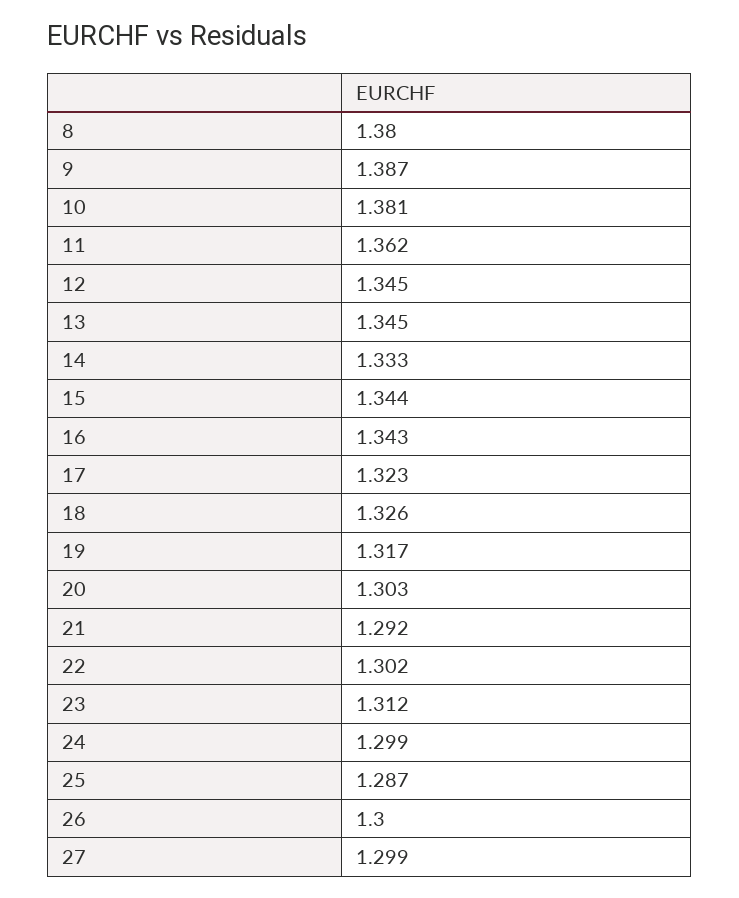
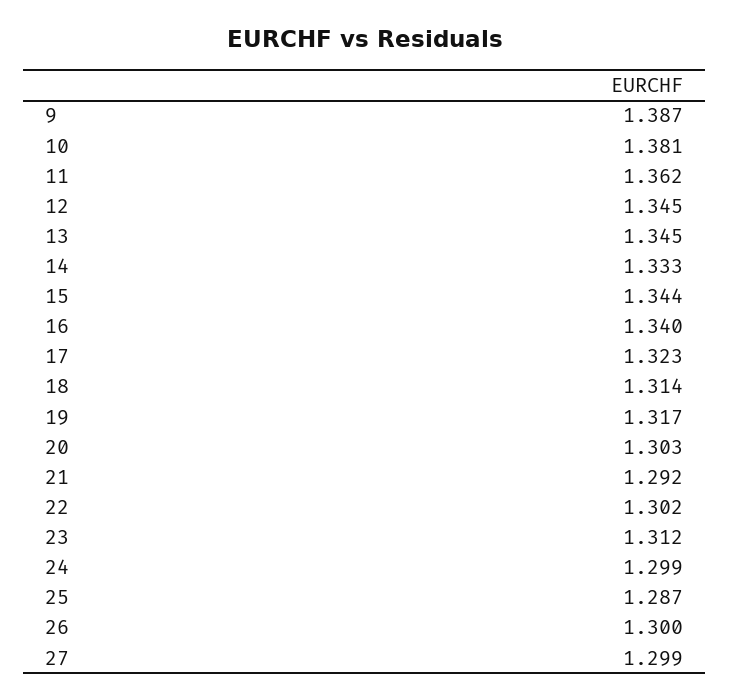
8: 1.38 -> none
16: 1.343 -> 1.34
18: 1.326 -> 1.314

